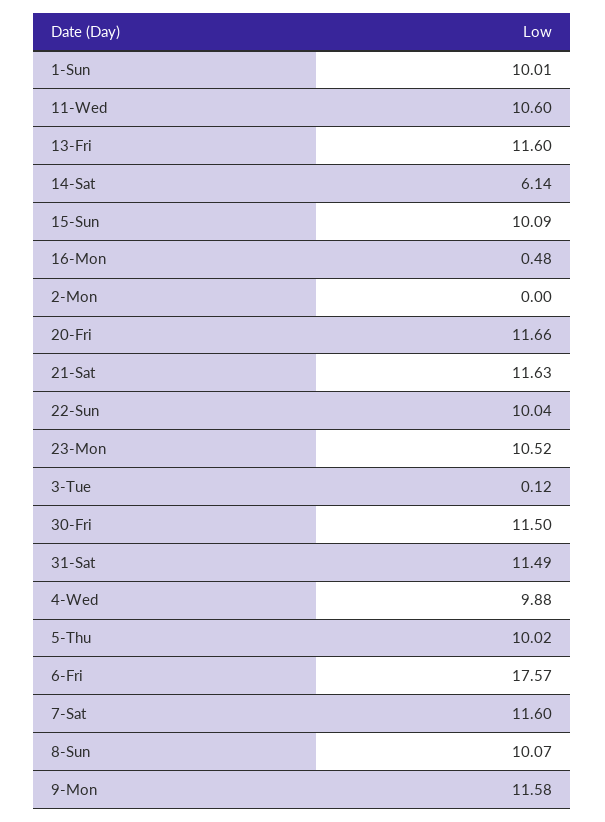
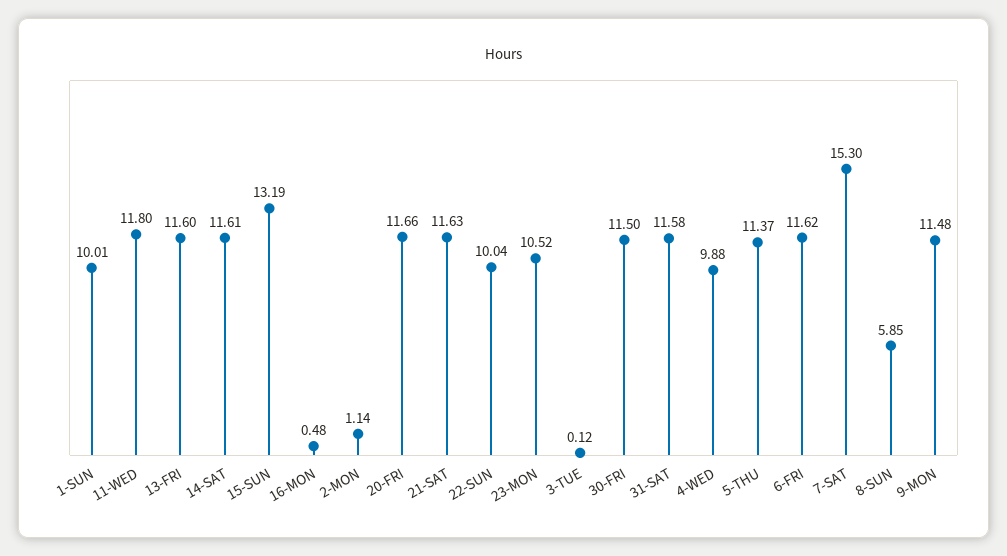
11-Wed: 10.6 -> 11.8
14-Sat: 6.14 -> 11.61
15-Sun: 10.09 -> 13.19
2-Mon: 0 -> 1.14
31-Sat: 11.49 -> 11.58
5-Thu: 10.02 -> 11.37
6-Fri: 17.57 -> 11.62
7-Sat: 11.6 -> 15.3
8-Sun: 10.07 -> 5.85
9-Mon: 11.58 -> 11.48

